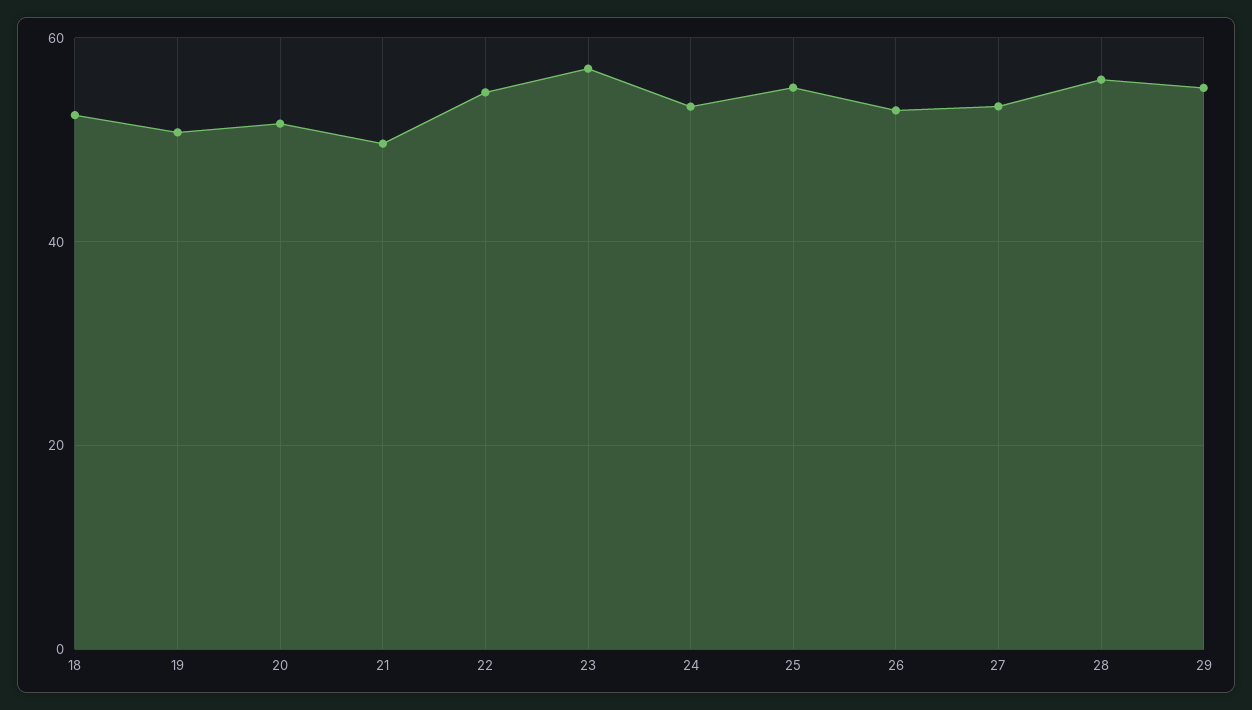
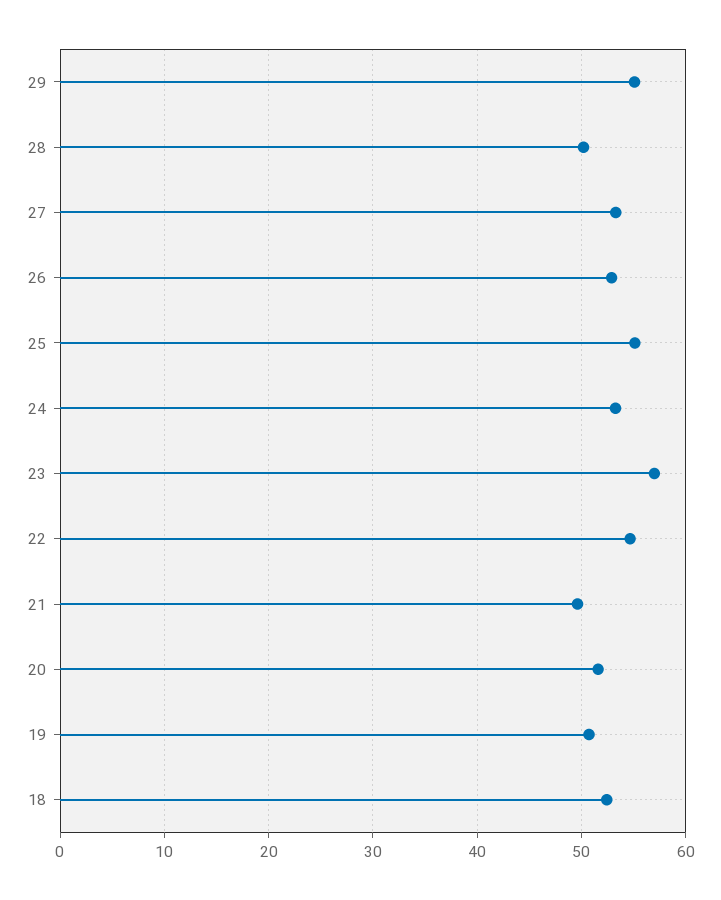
28: 56 -> 50

